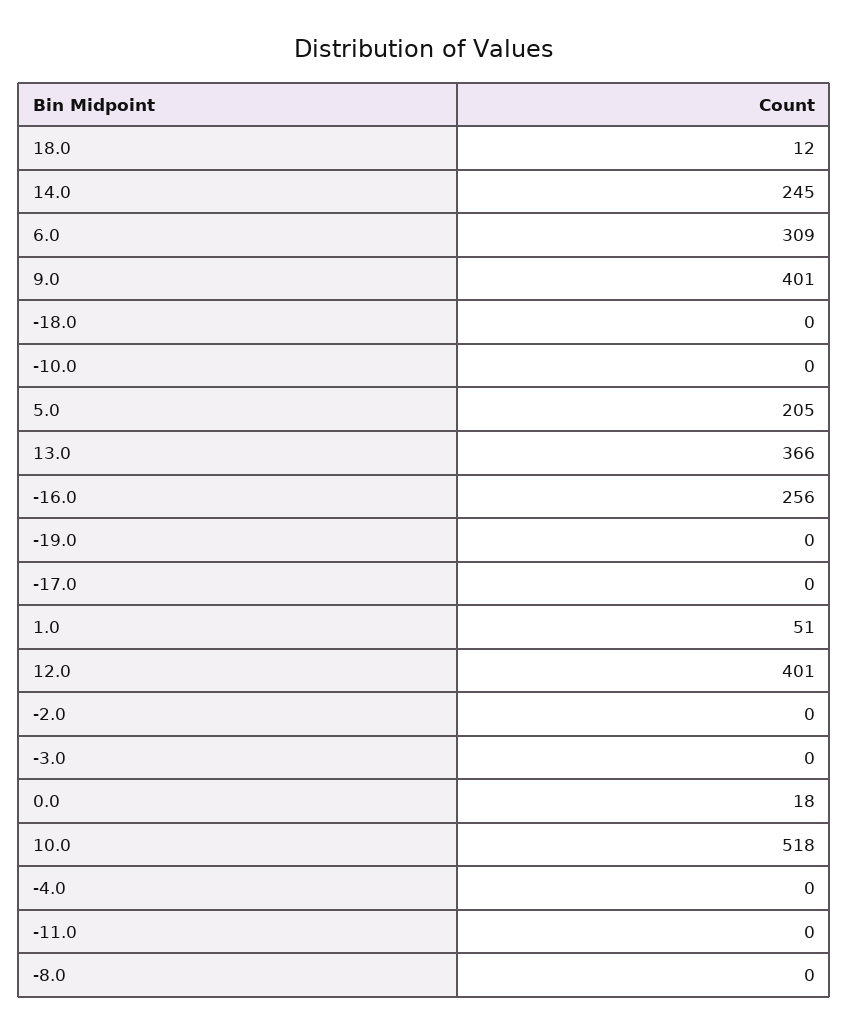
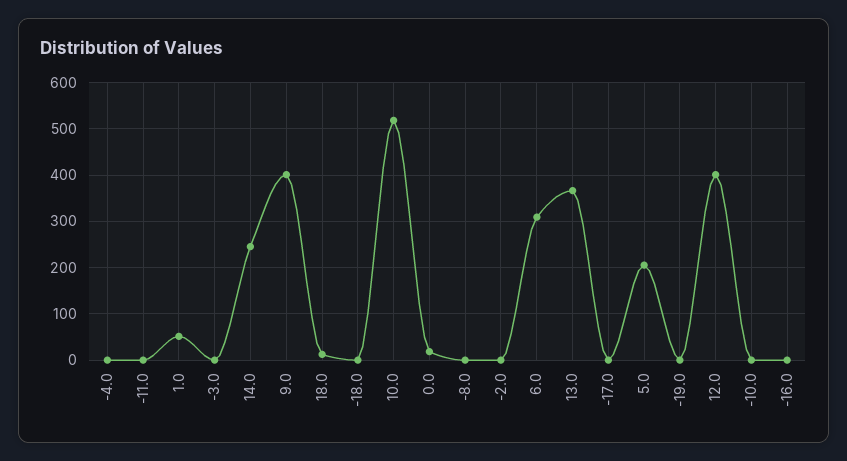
-16.0: 256 -> 0

